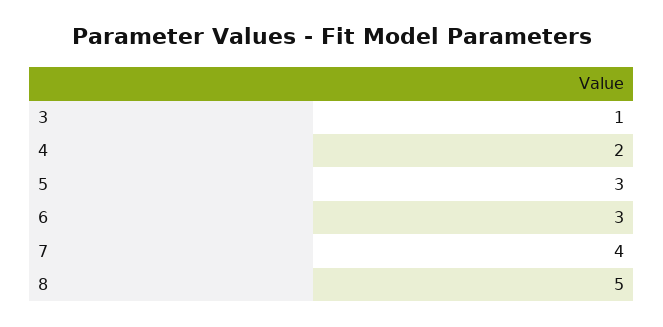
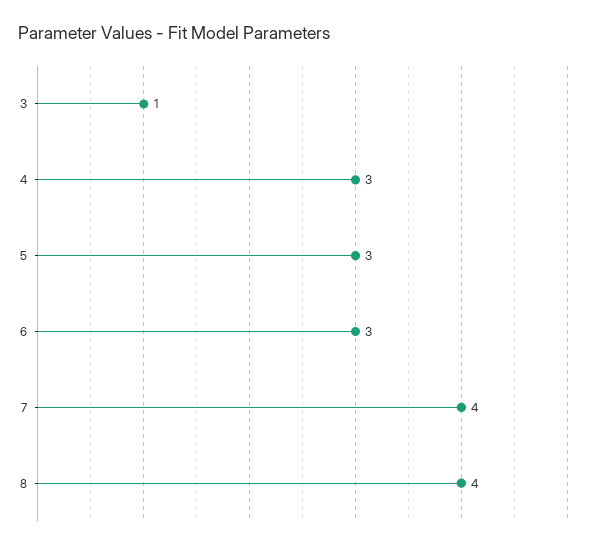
4: 2 -> 3
8: 5 -> 4

